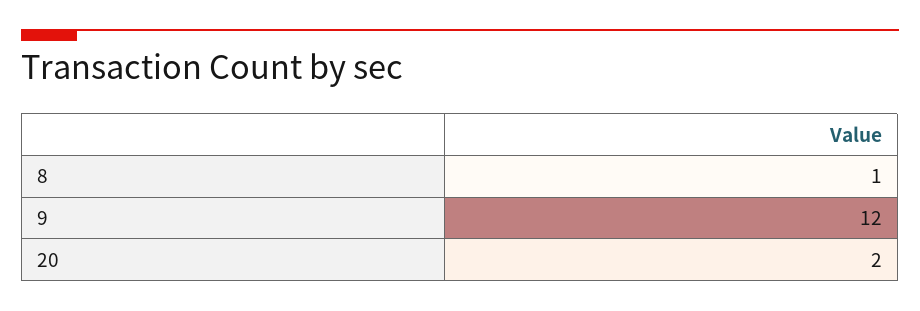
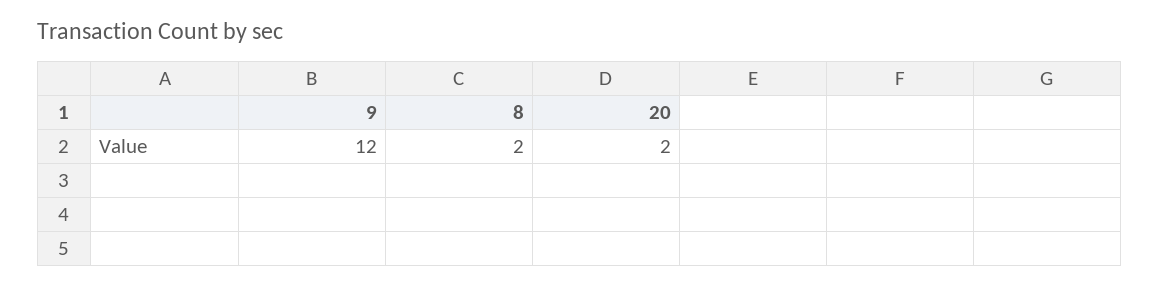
8: 1 -> 2

